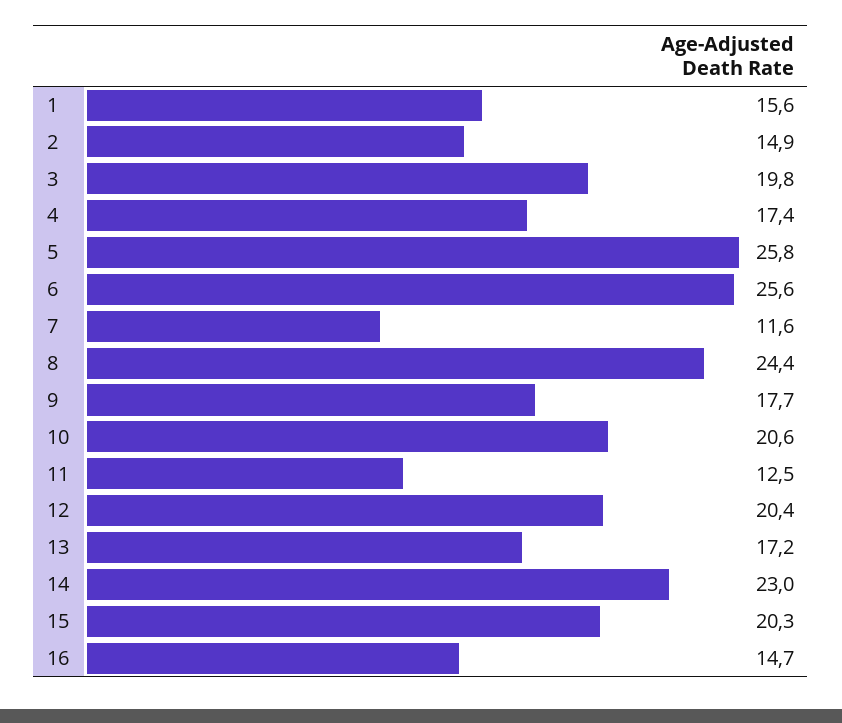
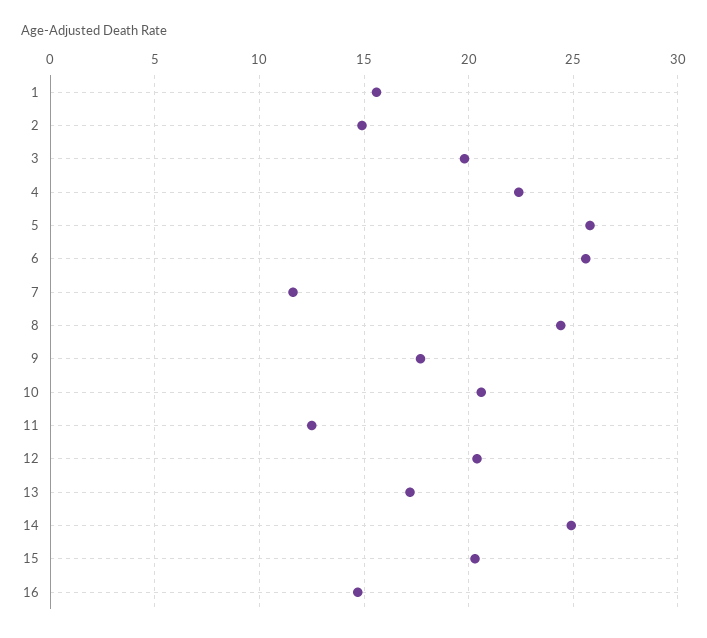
4: 17.4 -> 22.5
14: 23 -> 25

